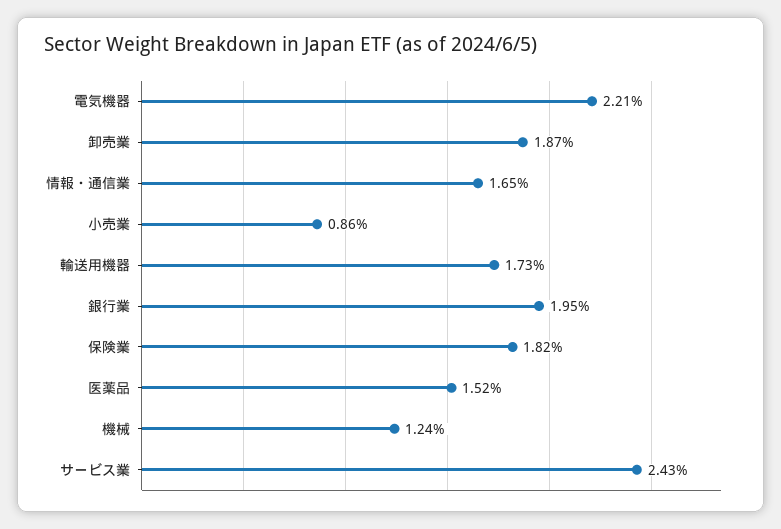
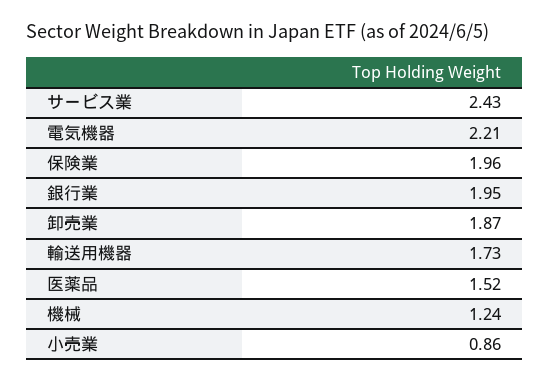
情報・通信業: 1.65 -> none
保険業: 1.82 -> 1.96

